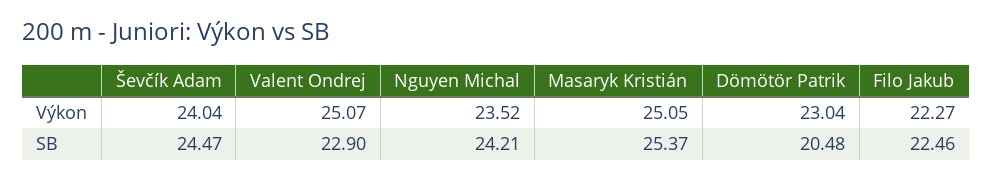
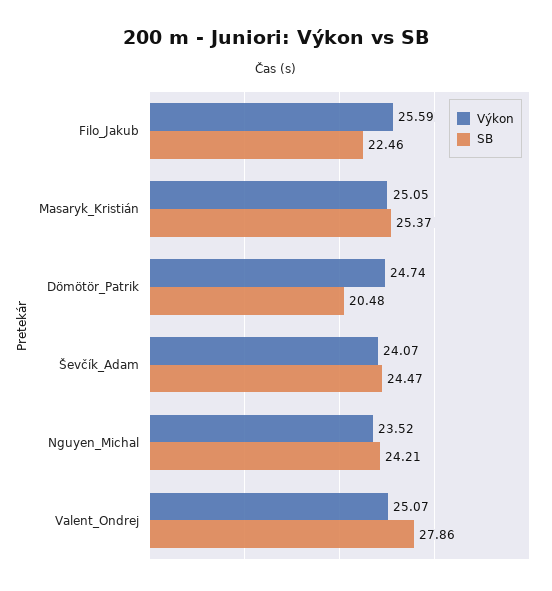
Výkon, Ševčík Adam: 24.04 -> 24.07
Výkon, Dömötör Patrik: 23.04 -> 24.74
Výkon, Filo Jakub: 22.27 -> 25.59
SB, Valent Ondrej: 22.9 -> 27.86

